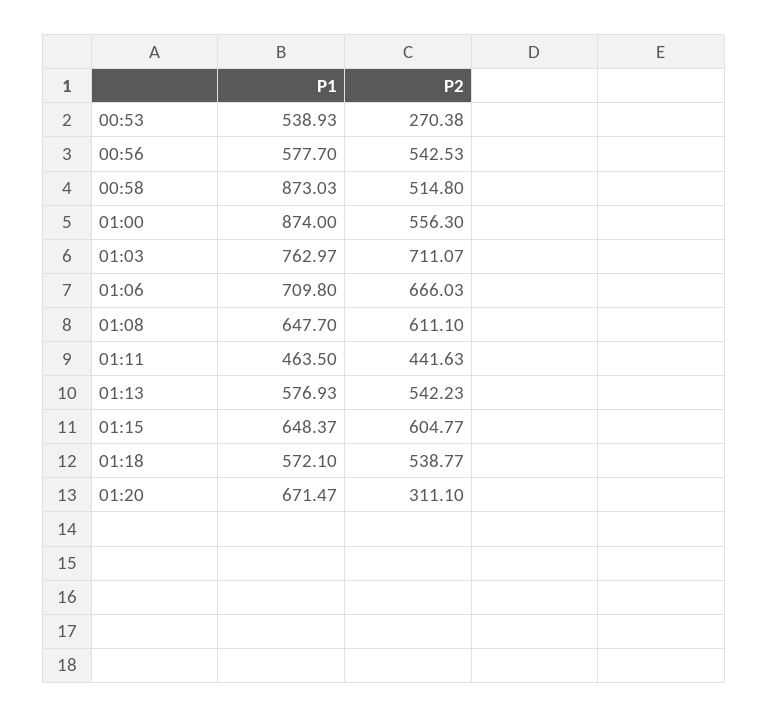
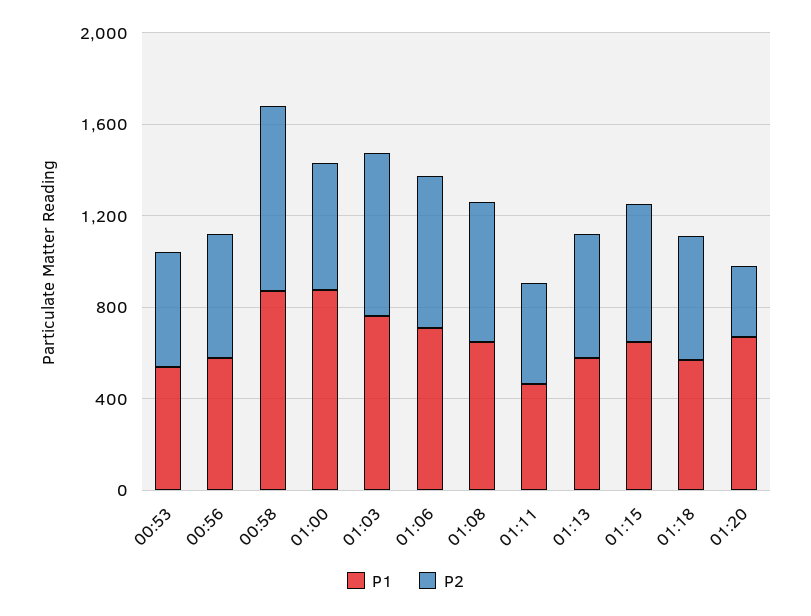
P2, 00:53: 270.38 -> 500
P2, 00:58: 514.8 -> 800

